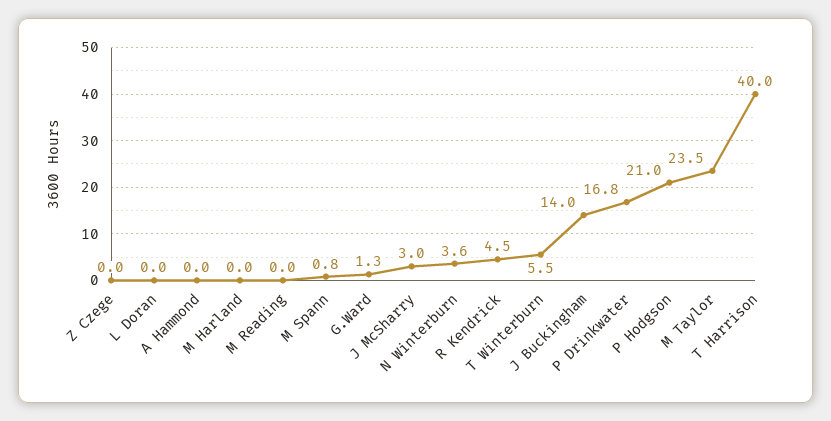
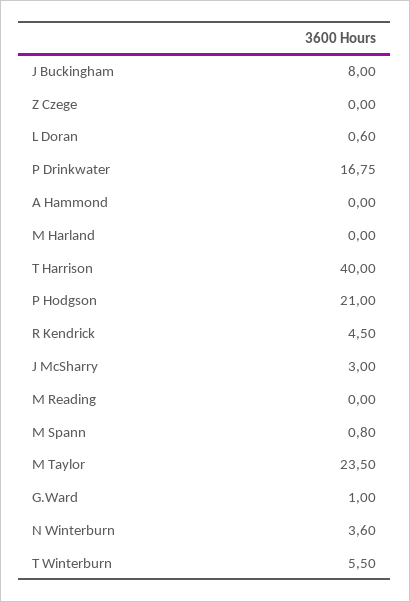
L Doran: 0 -> 0.6
G.Ward: 1.3 -> 1
J Buckingham: 14 -> 8

